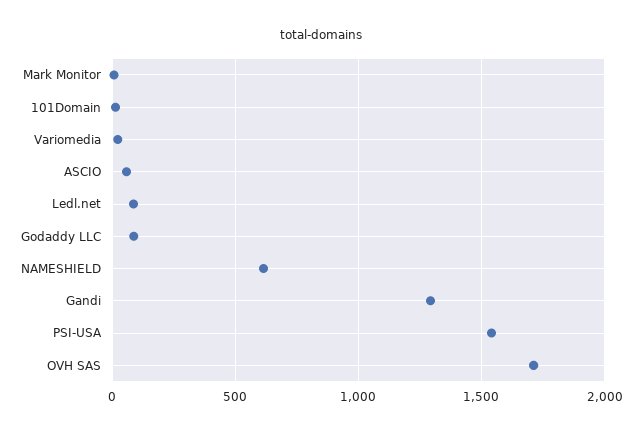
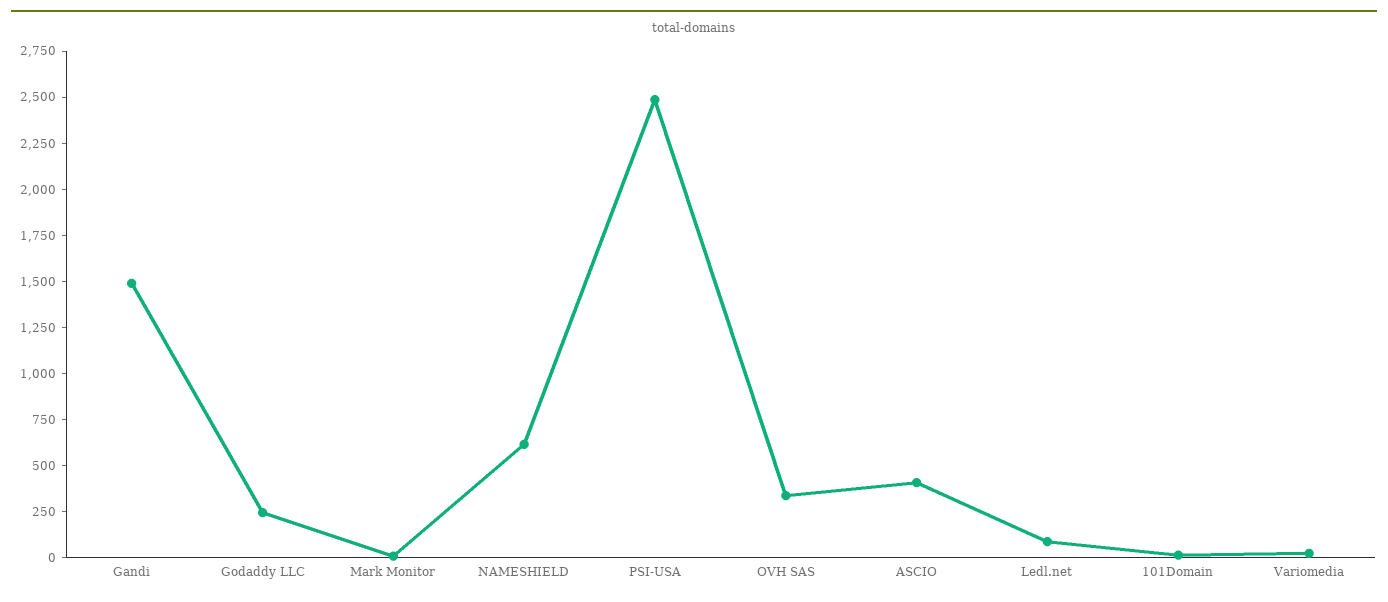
ASCIO: 50 -> 400
Godaddy LLC: 100 -> 250
Gandi: 1300 -> 1500
PSI-USA: 1550 -> 2500
OVH SAS: 1700 -> 350

